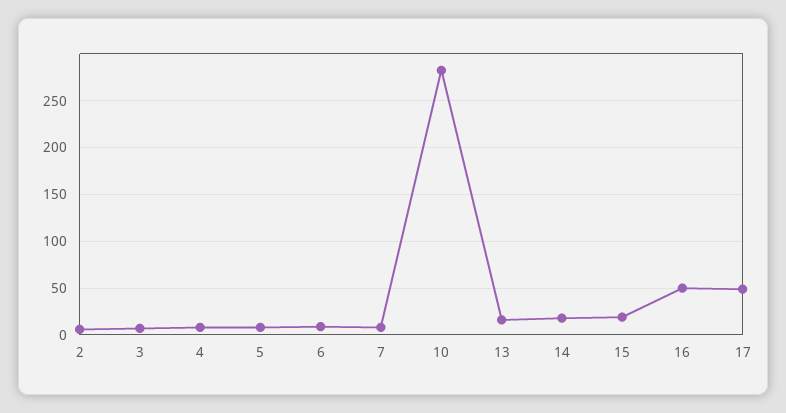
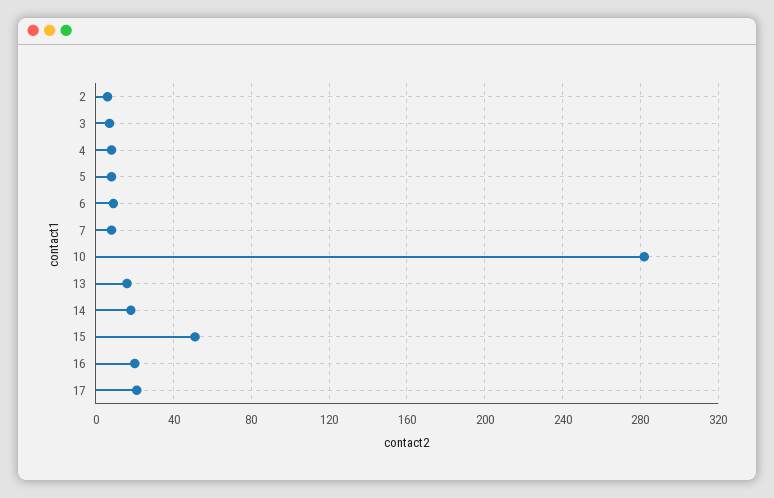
15: 20 -> 50
16: 50 -> 20
17: 50 -> 20

